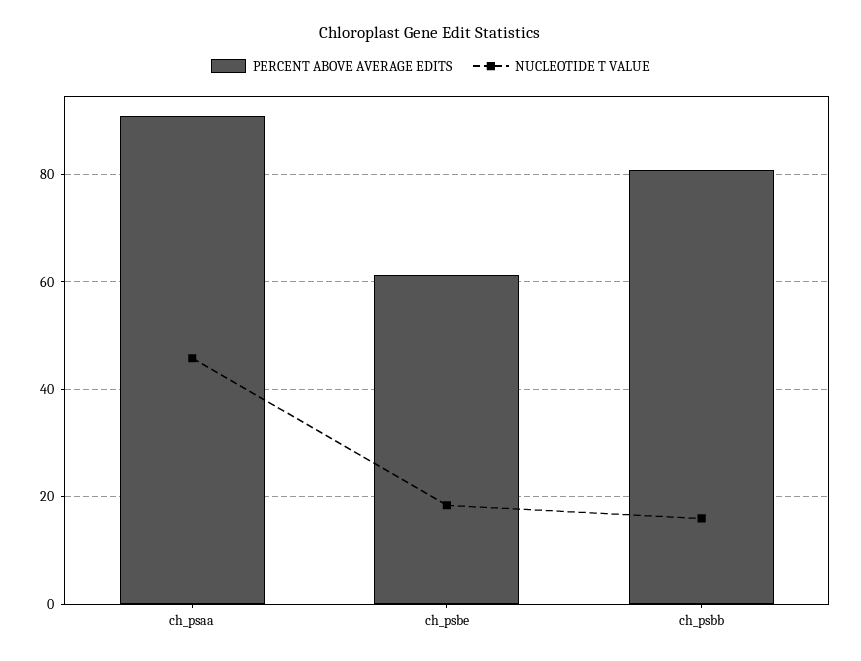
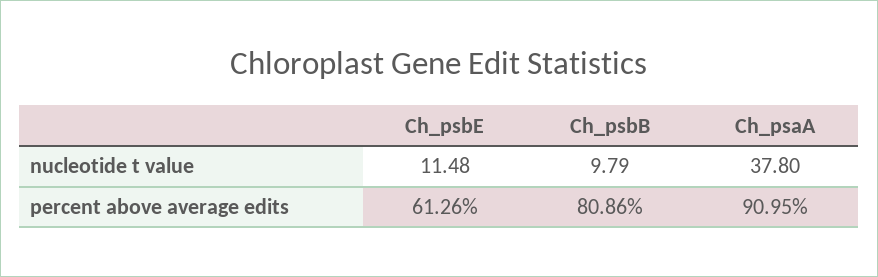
NUCLEOTIDE T VALUE, ch_psaa: 46 -> 37.8
NUCLEOTIDE T VALUE, ch_psbe: 18 -> 11.48
NUCLEOTIDE T VALUE, ch_psbb: 16 -> 9.79

